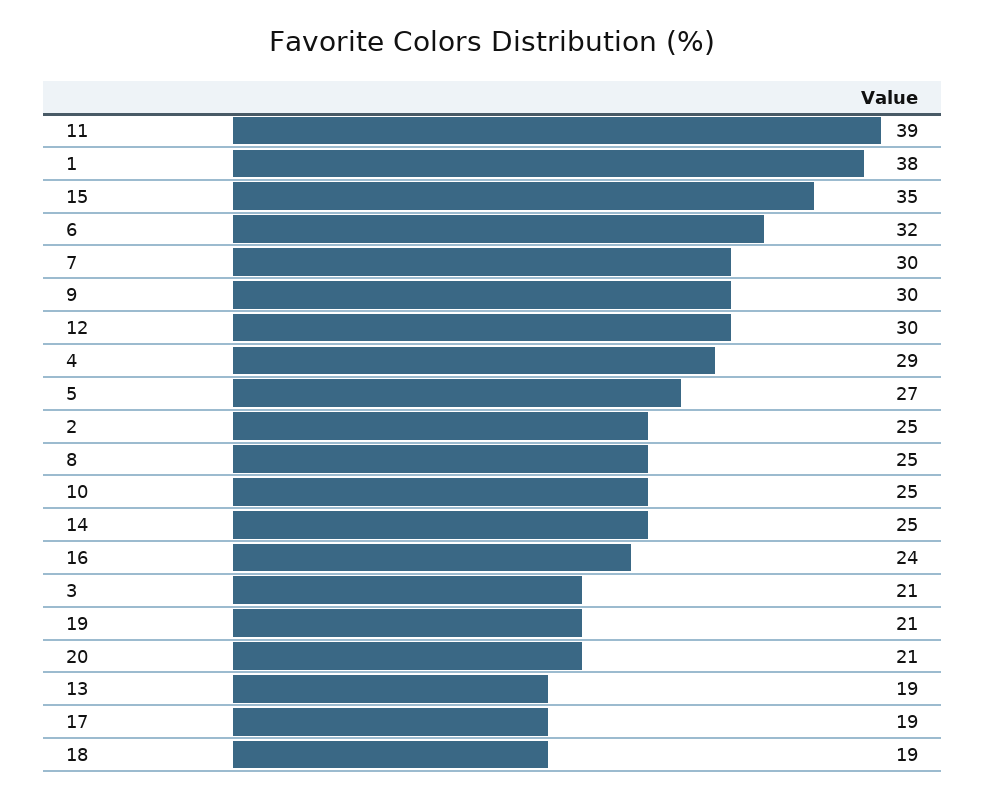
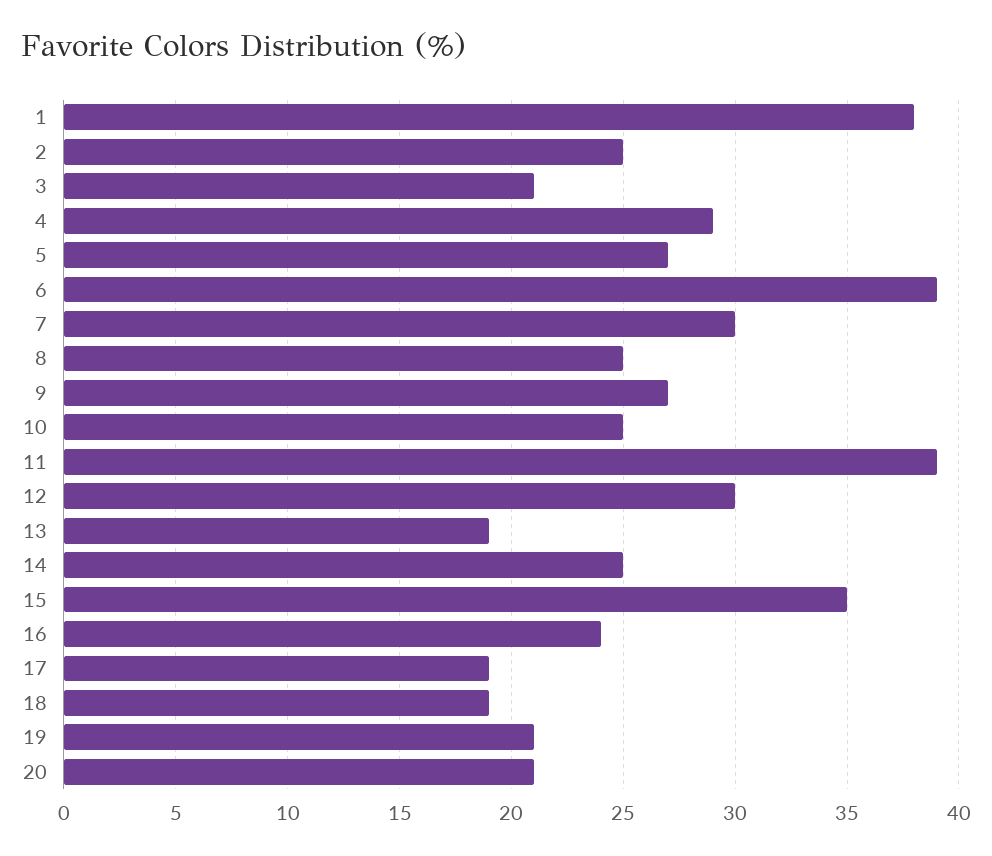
6: 32 -> 39
9: 30 -> 27

